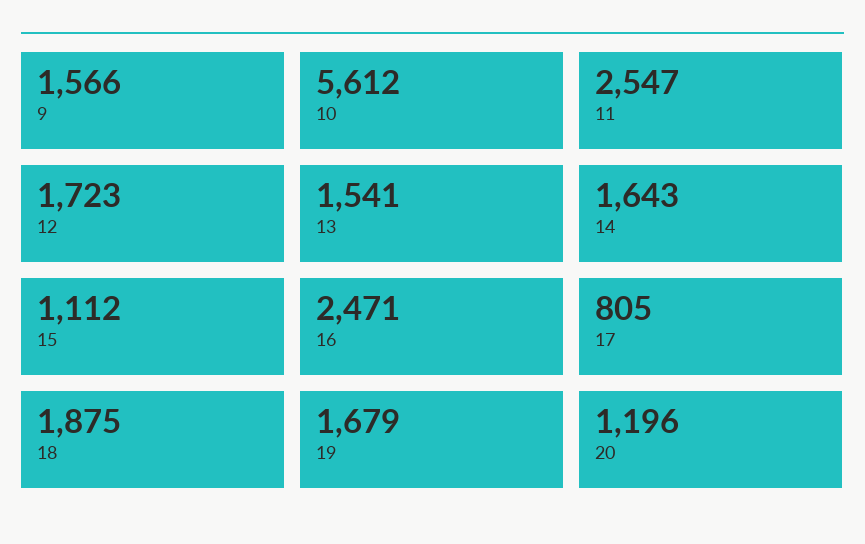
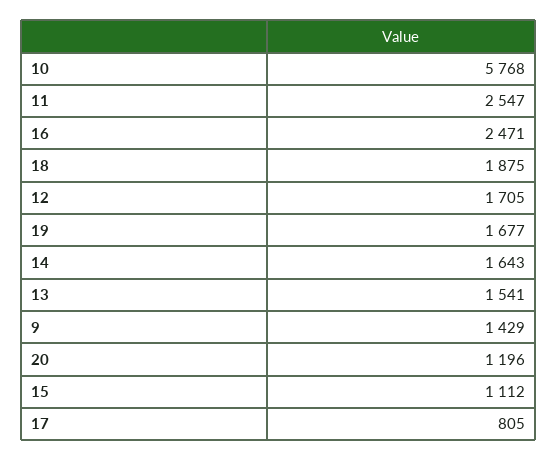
9: 1566 -> 1429
10: 5612 -> 5768
12: 1723 -> 1705
19: 1679 -> 1677

